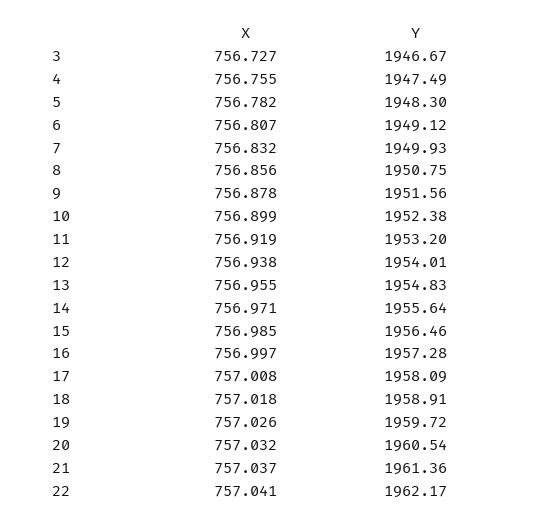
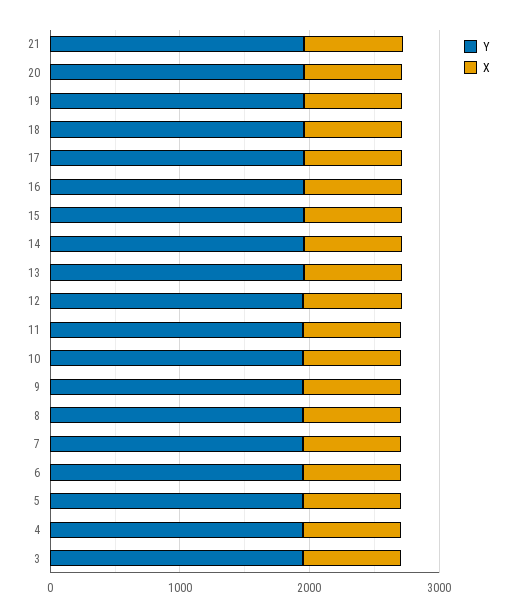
X, 22: 757.041 -> none
Y, 22: 1962.17 -> none

